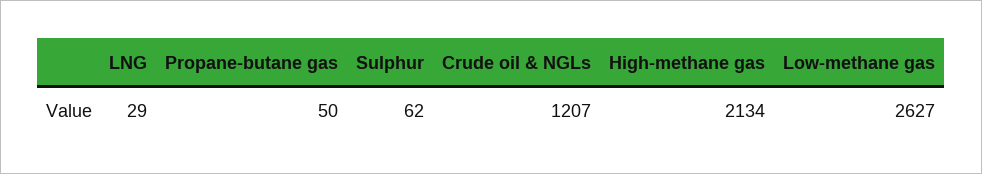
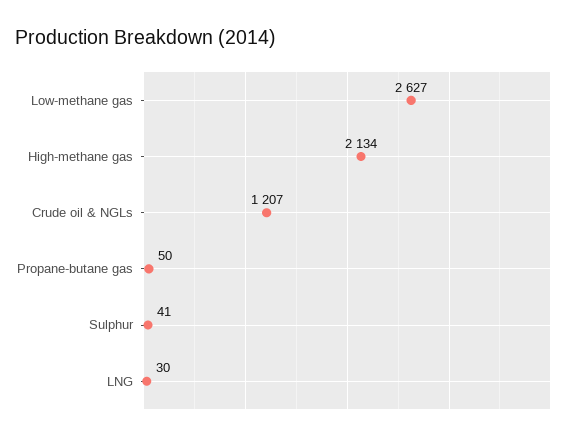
LNG: 29 -> 30
Sulphur: 62 -> 41

